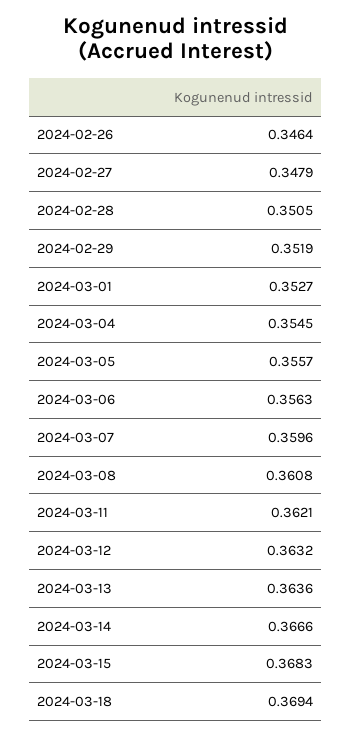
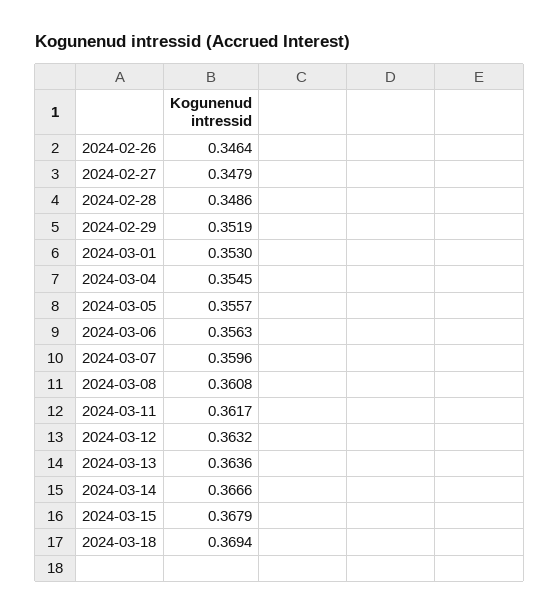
2024-02-28: 0.3505 -> 0.3486
2024-03-01: 0.3527 -> 0.353
2024-03-11: 0.3621 -> 0.3617
2024-03-15: 0.3683 -> 0.3679

